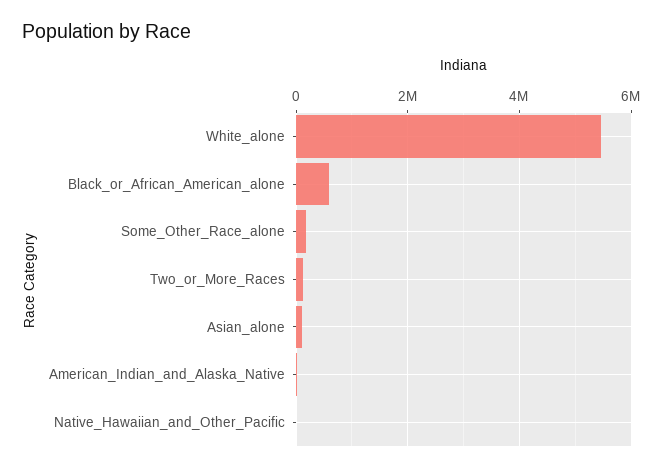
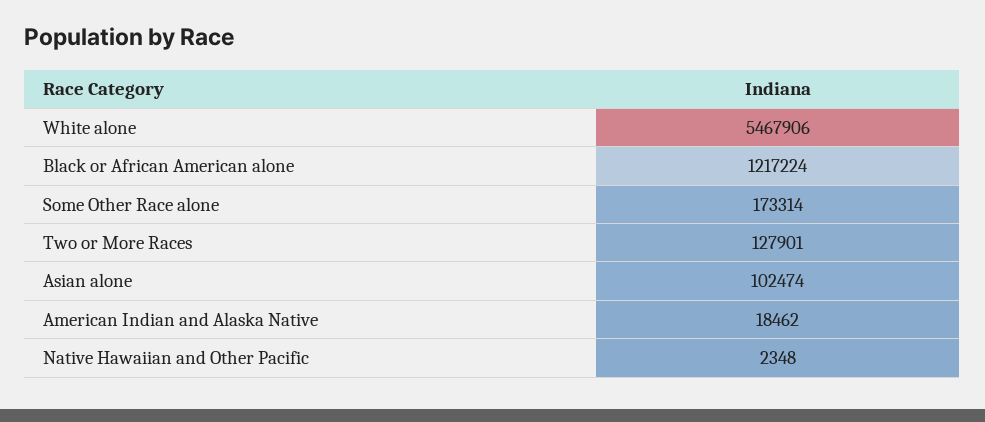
Black_or_African_American_alone: 600000 -> 1217224

